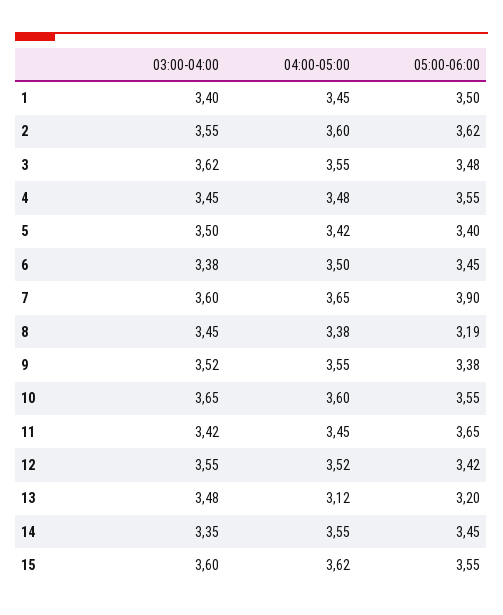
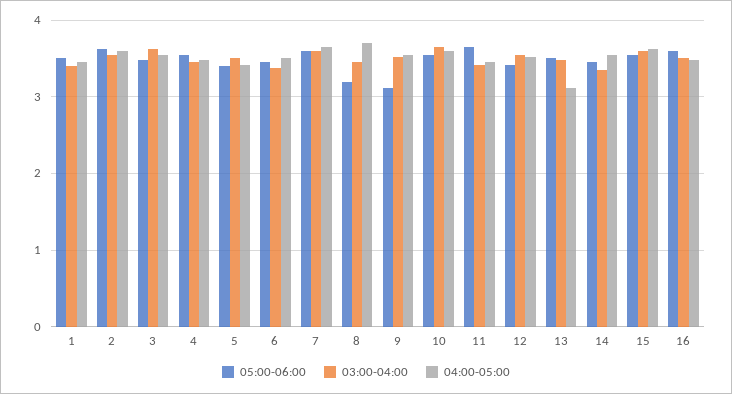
05:00-06:00, 7: 3.9 -> 3.6
04:00-05:00, 8: 3.38 -> 3.7
05:00-06:00, 9: 3.38 -> 3.1
05:00-06:00, 13: 3.2 -> 3.5
05:00-06:00, 16: none -> 3.6
03:00-04:00, 16: none -> 3.5
04:00-05:00, 16: none -> 3.5

